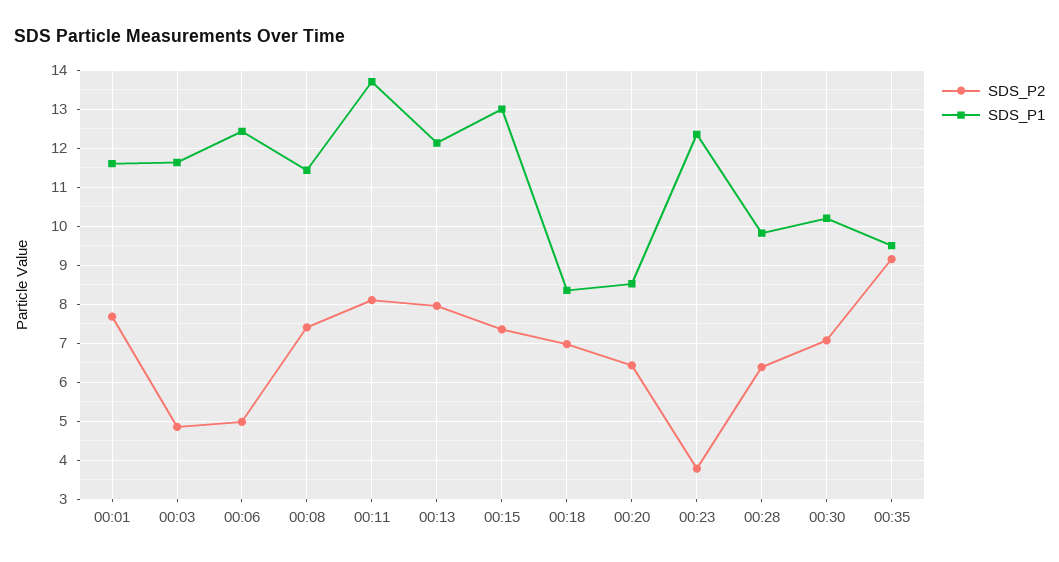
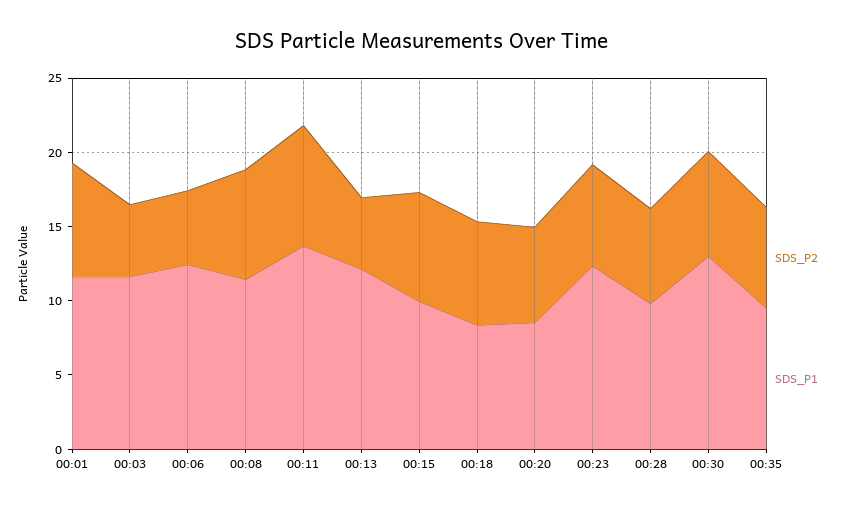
SDS_P2, 00:13: 8 -> 5
SDS_P1, 00:15: 13 -> 10
SDS_P2, 00:23: 3.8 -> 7
SDS_P1, 00:30: 10.2 -> 13
SDS_P2, 00:35: 9.2 -> 7

